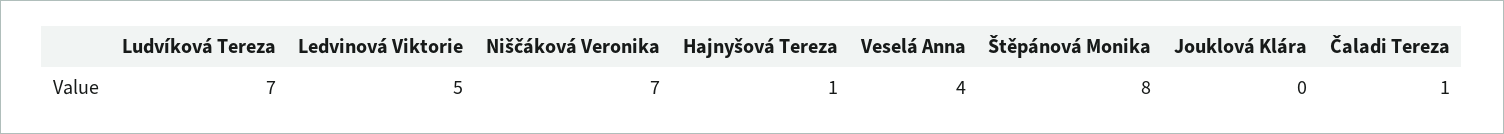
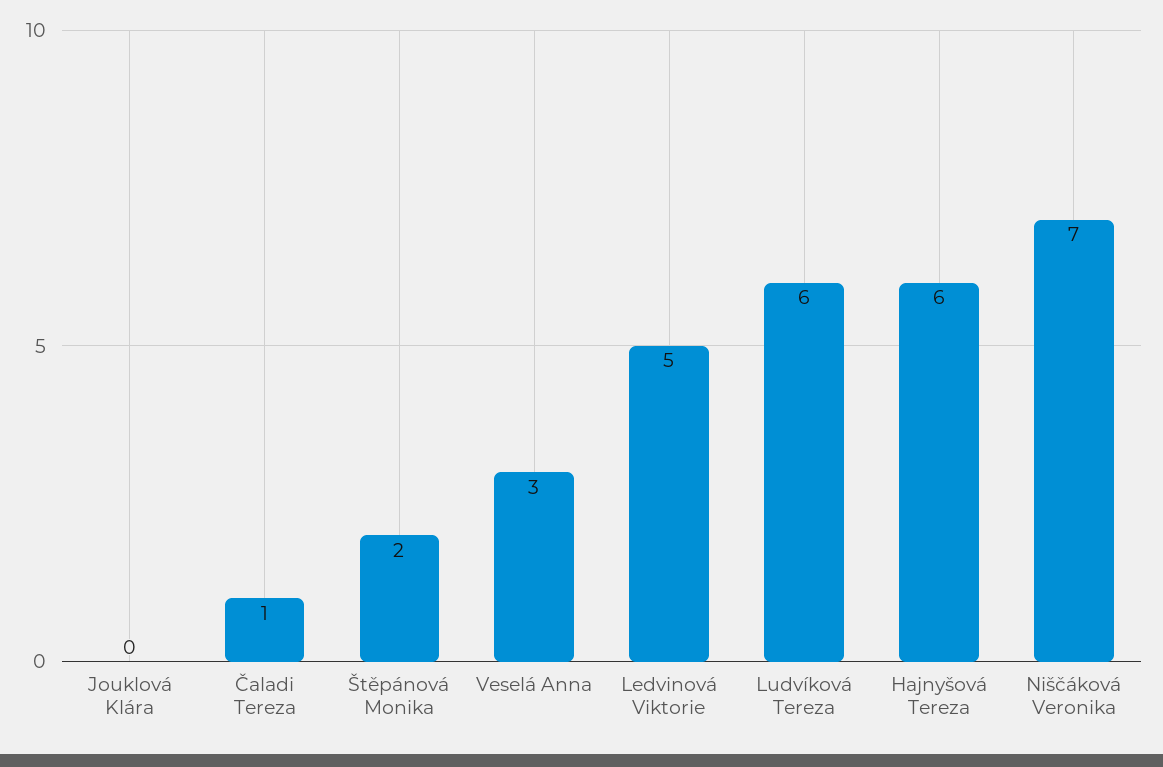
Ludvíková Tereza: 7 -> 6
Hajnyšová Tereza: 1 -> 6
Veselá Anna: 4 -> 3
Štěpánová Monika: 8 -> 2

